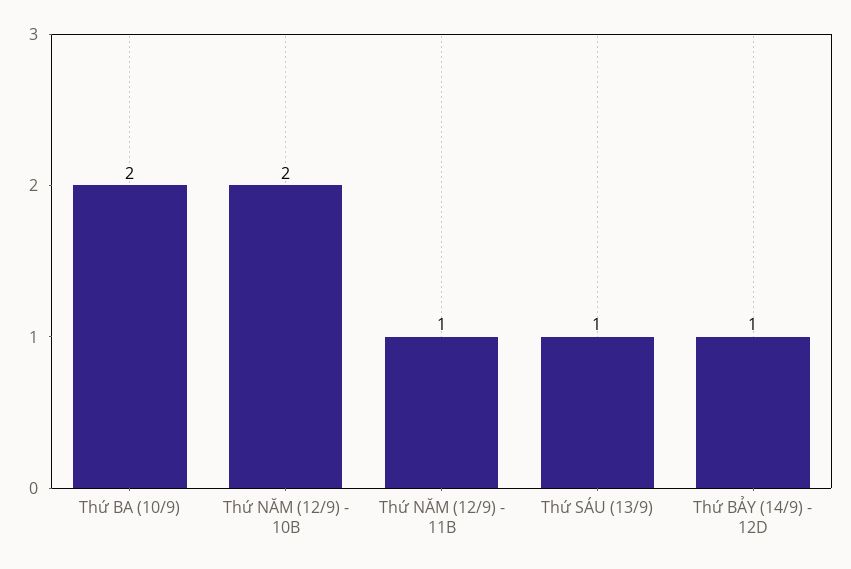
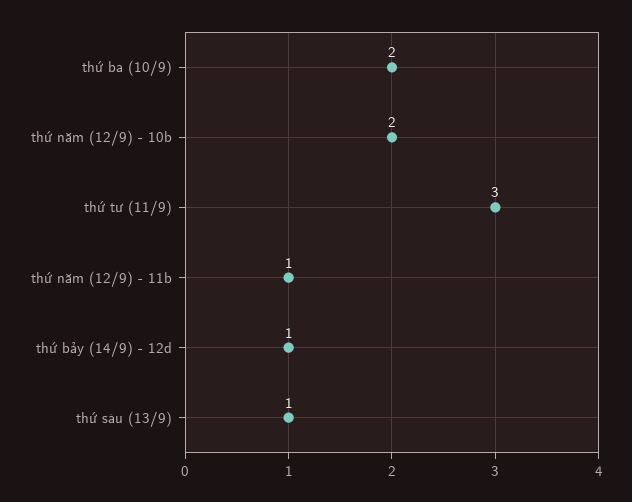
thứ tư (11/9): none -> 3

